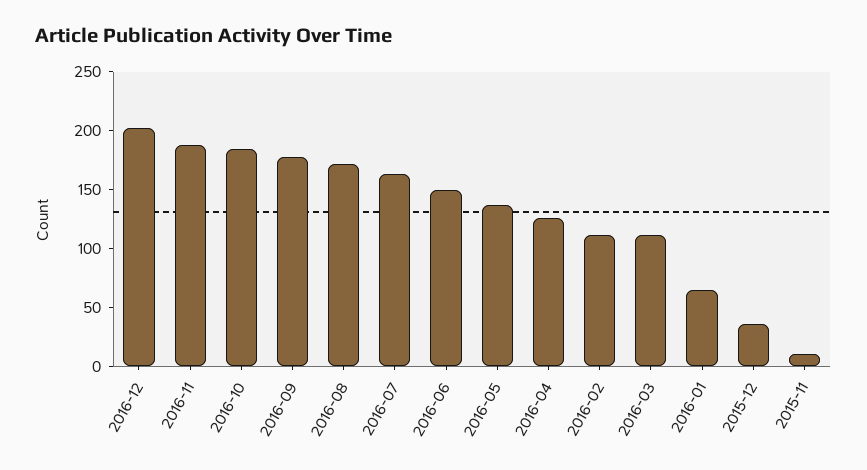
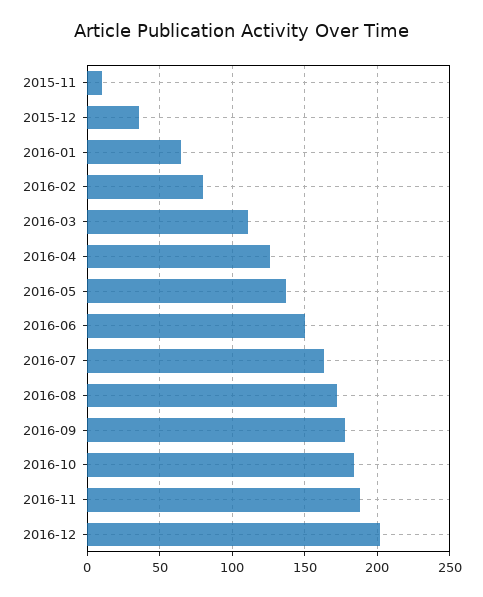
2016-02: 110 -> 80

